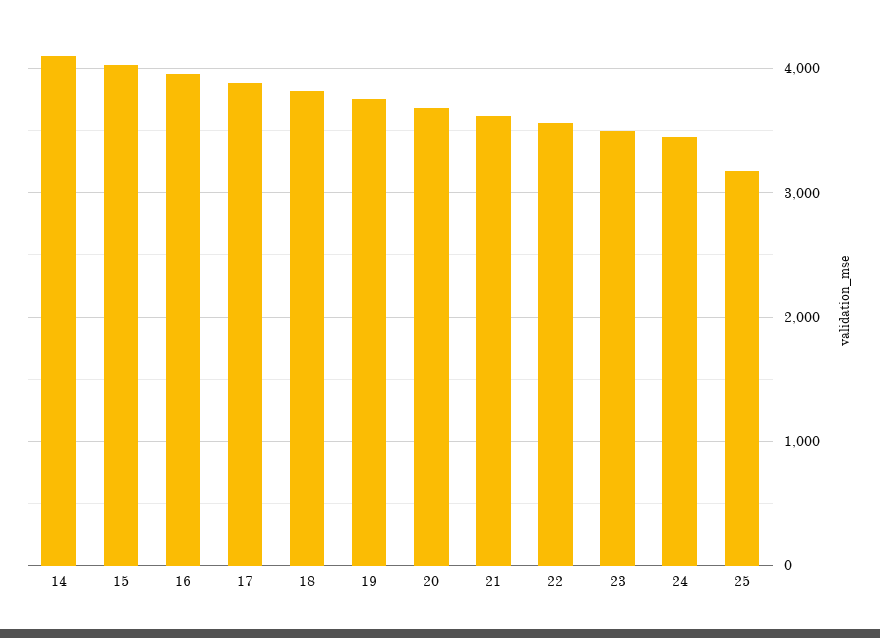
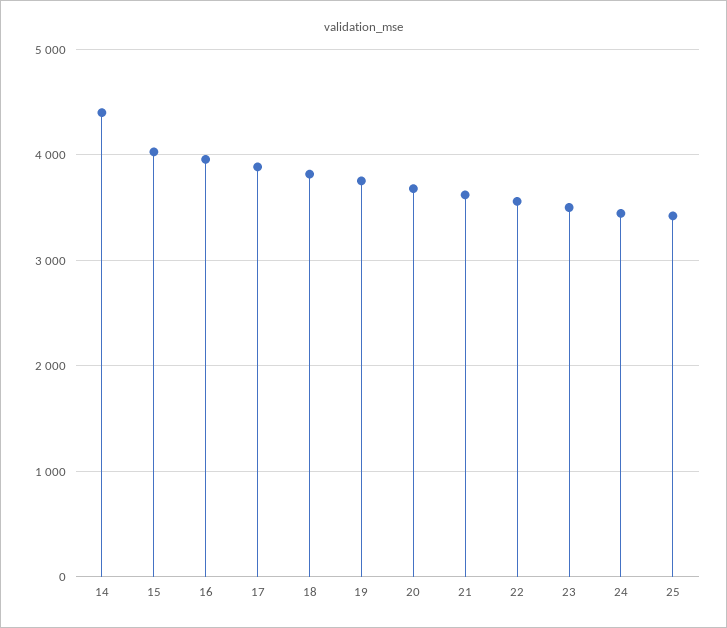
14: 4100 -> 4400
25: 3200 -> 3400

